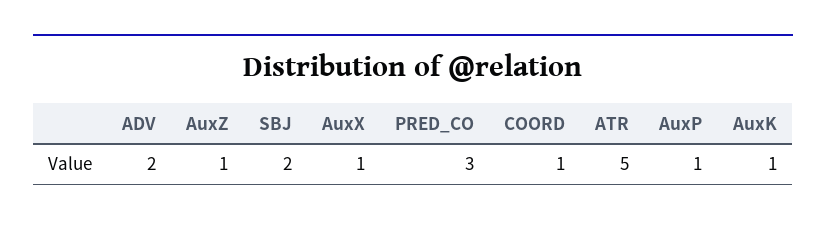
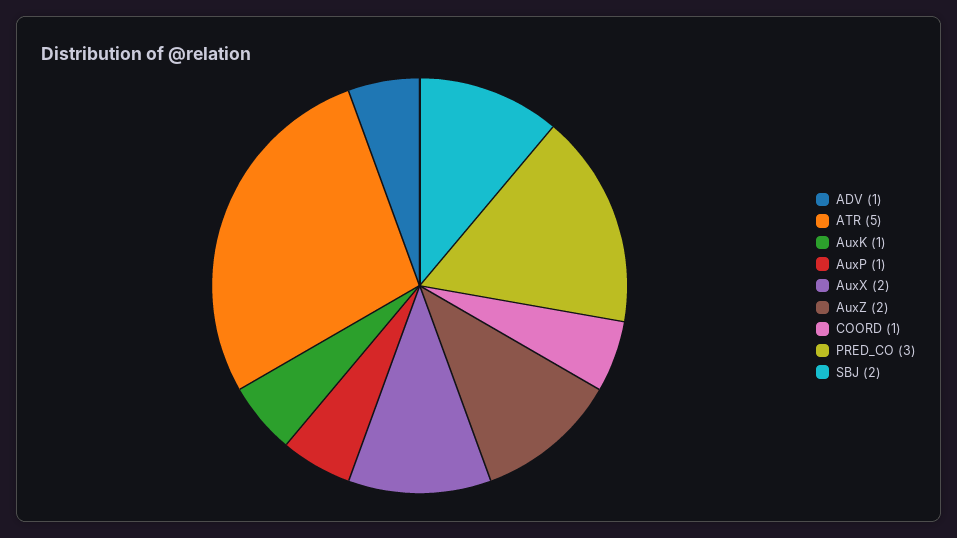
ADV: 2 -> 1
AuxZ: 1 -> 2
AuxX: 1 -> 2

